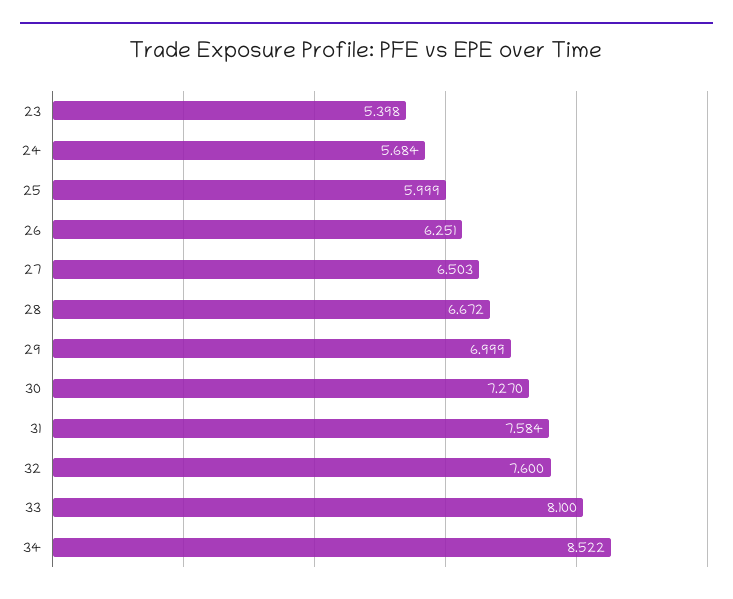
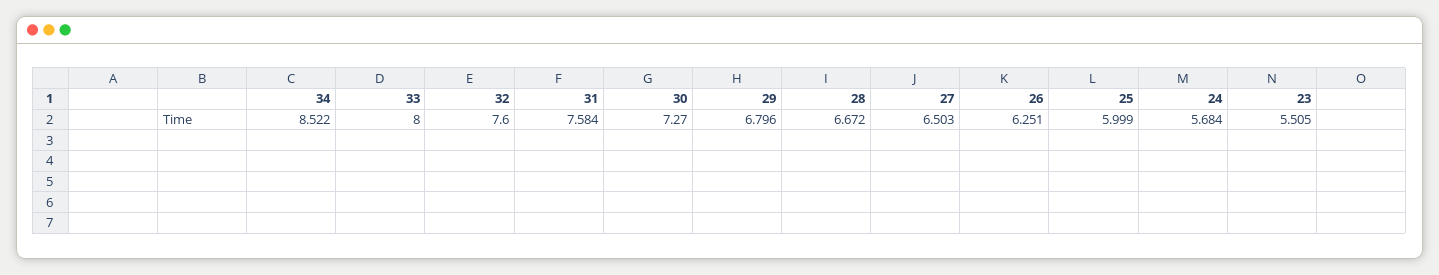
23: 5.398 -> 5.505
29: 6.999 -> 6.796
33: 8.1 -> 8

